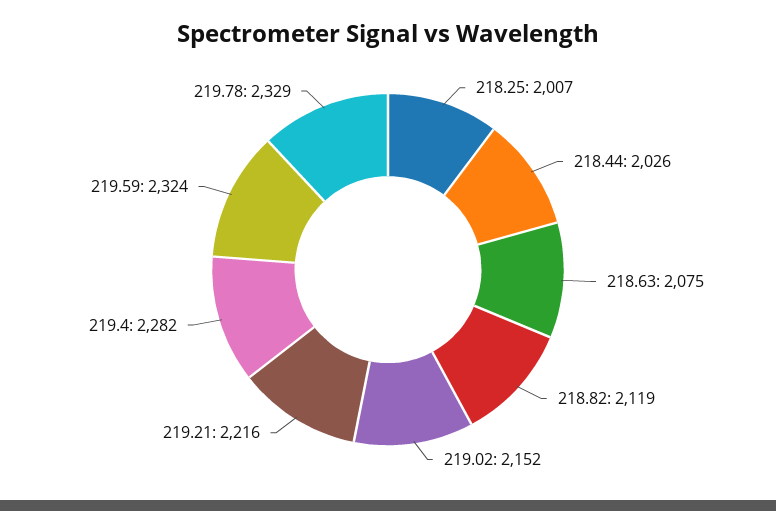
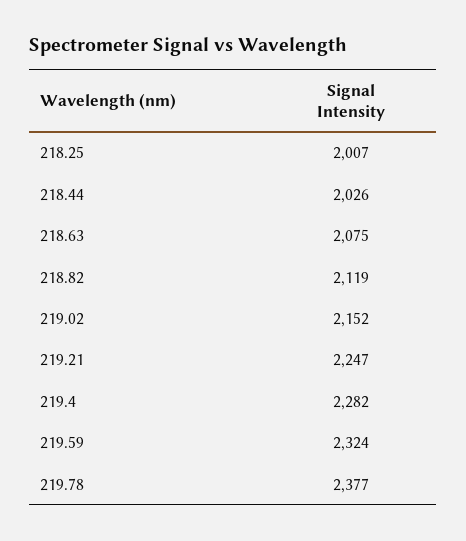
219.21: 2216 -> 2247
219.78: 2329 -> 2377

